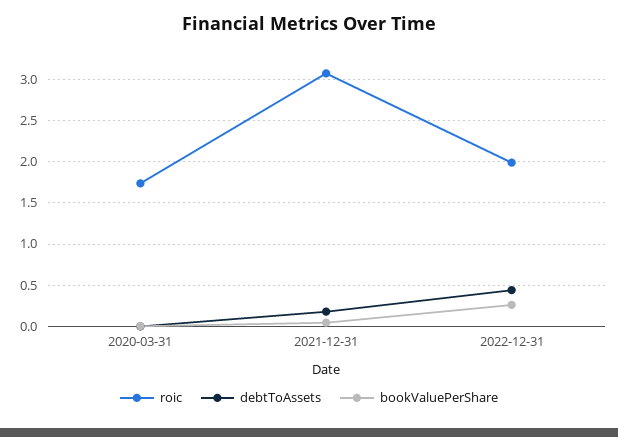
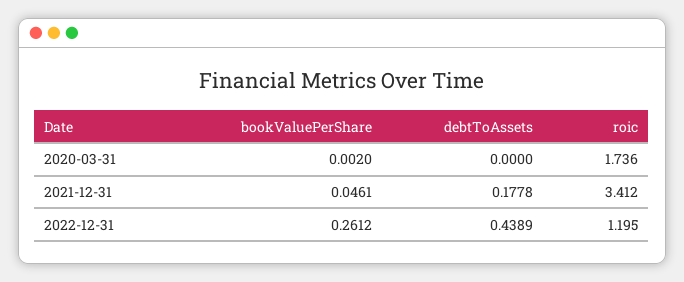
roic, 2021-12-31: 3.1 -> 3.412
roic, 2022-12-31: 2 -> 1.195

